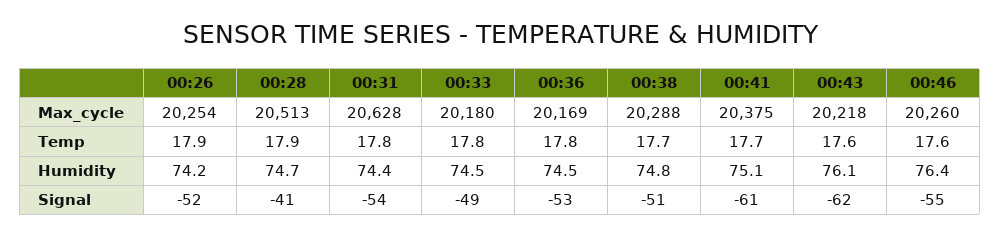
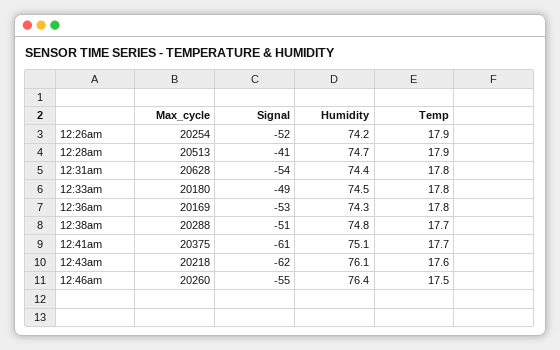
00:46, Temp: 17.6 -> 17.5
00:36, Humidity: 74.5 -> 74.3

